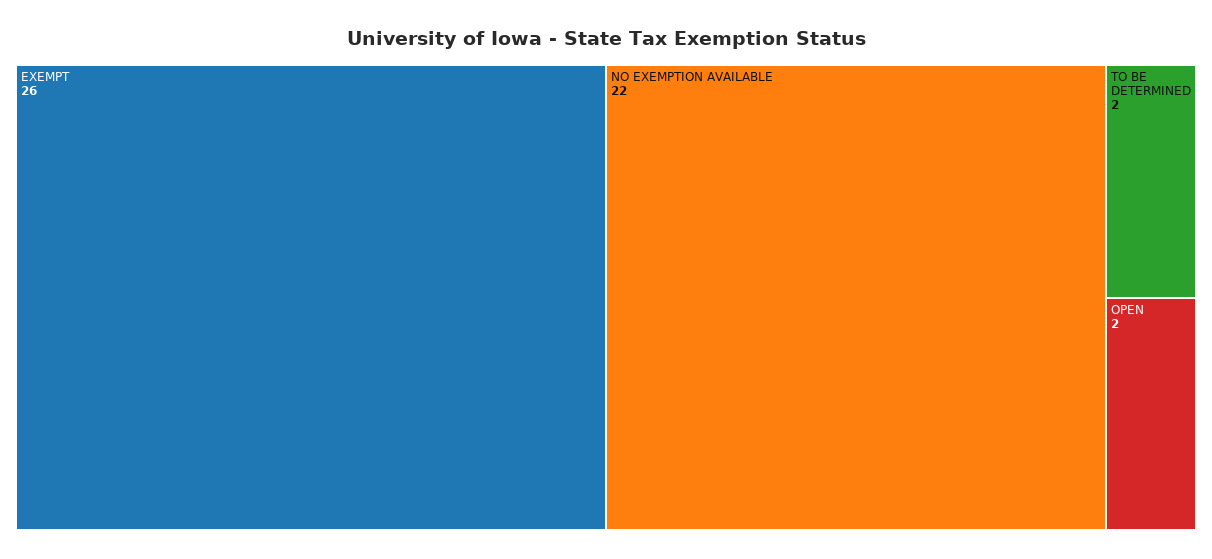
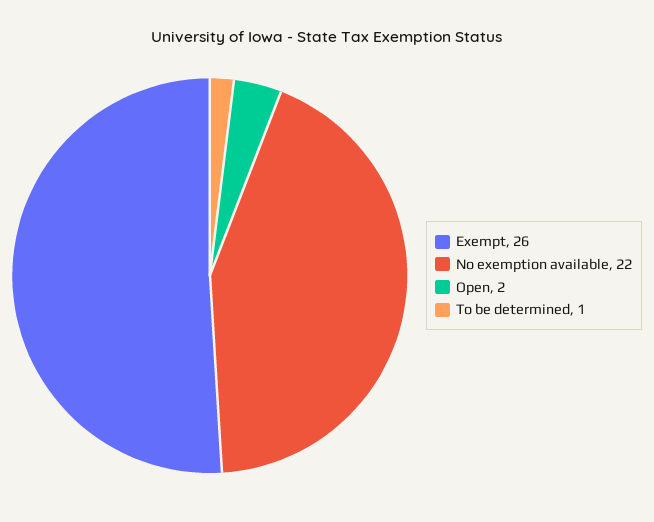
TO BE DETERMINED: 2 -> 1

